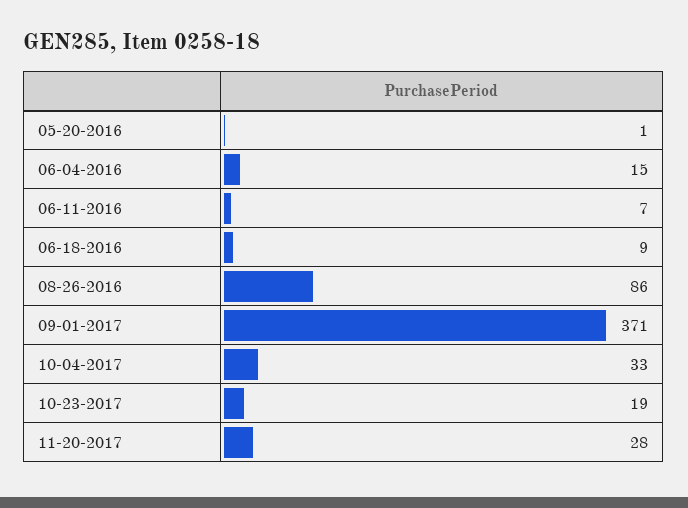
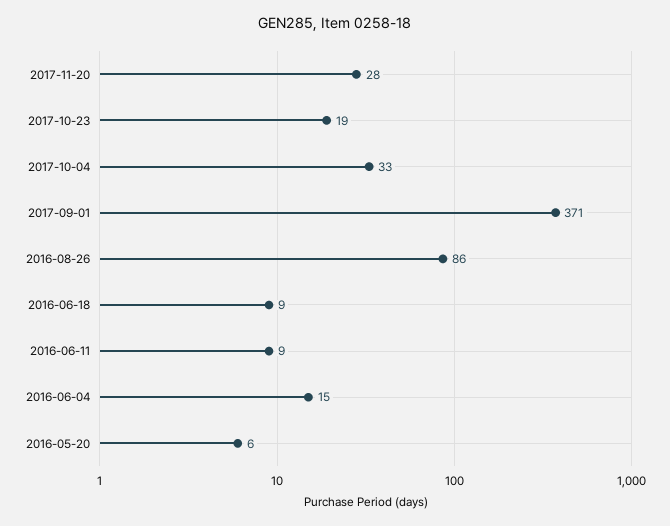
05-20-2016: 1 -> 6
06-11-2016: 7 -> 9

